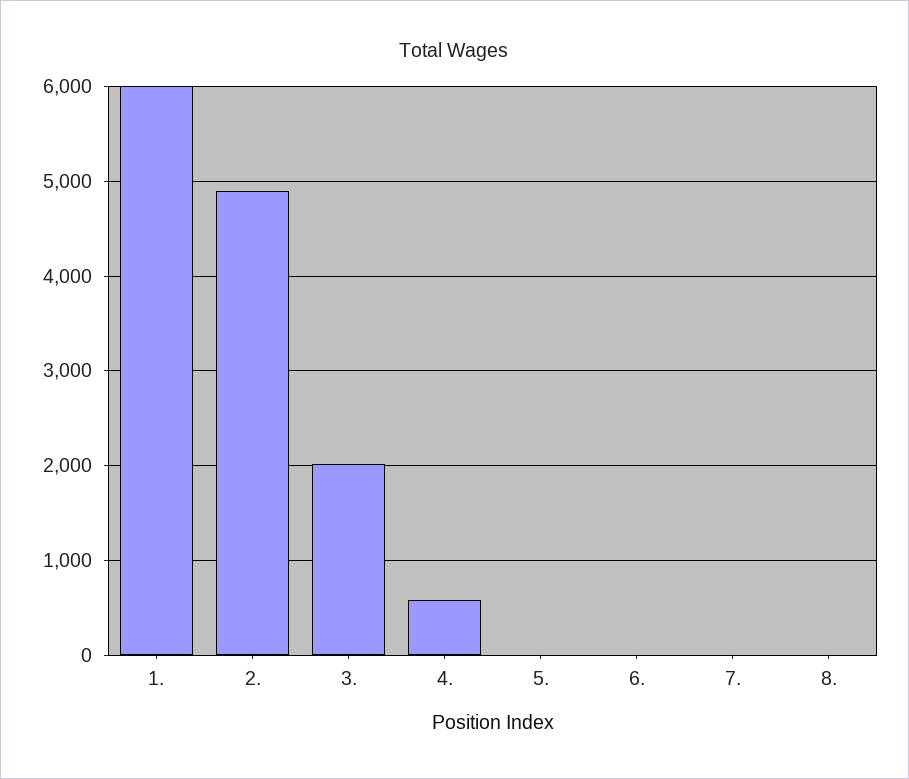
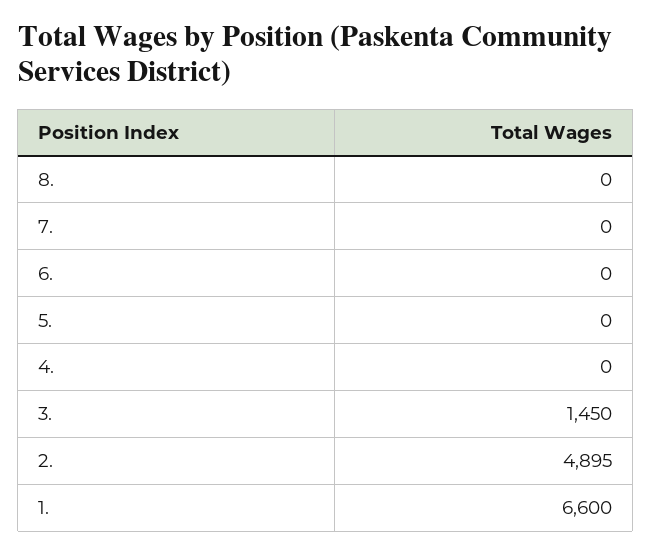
1.: 6000 -> 6600
3.: 2000 -> 1450
4.: 600 -> 0

